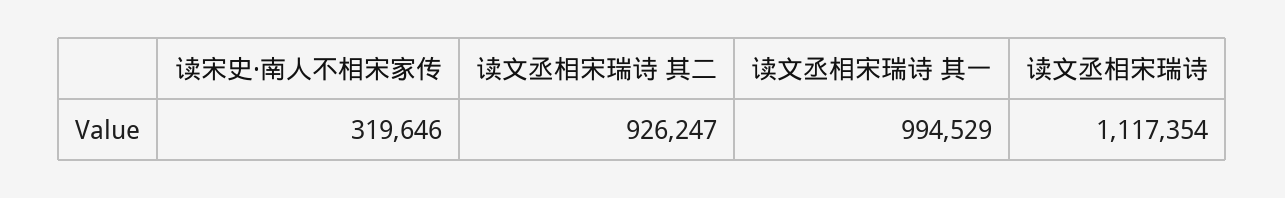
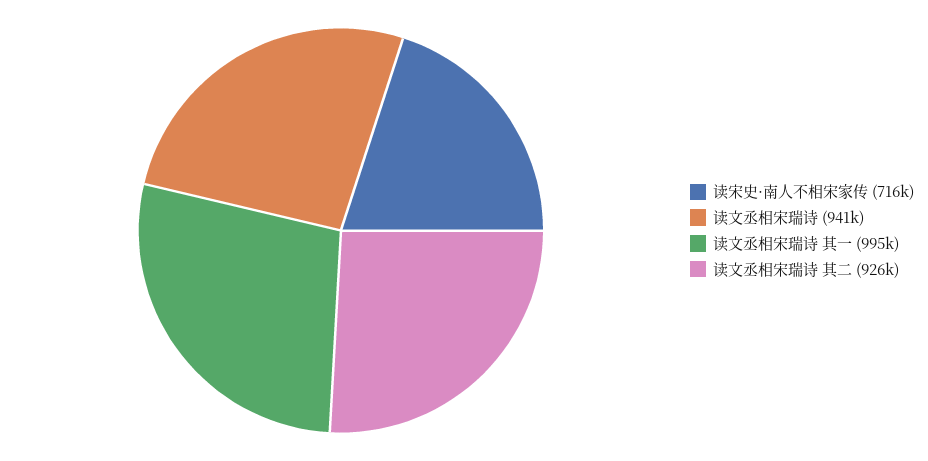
读宋史·南人不相宋家传: 319646 -> 716000
读文丞相宋瑞诗: 1117354 -> 941000

